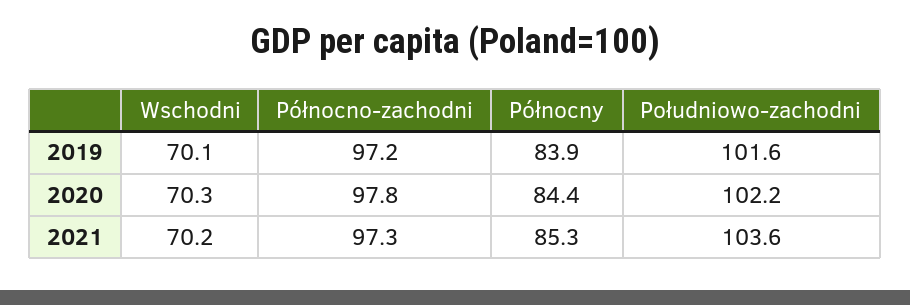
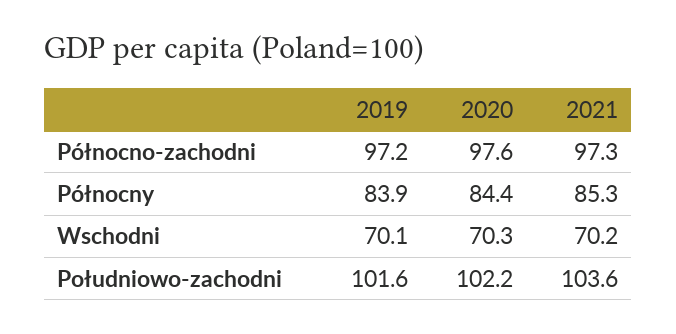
Północno-zachodni, 2020: 97.8 -> 97.6

